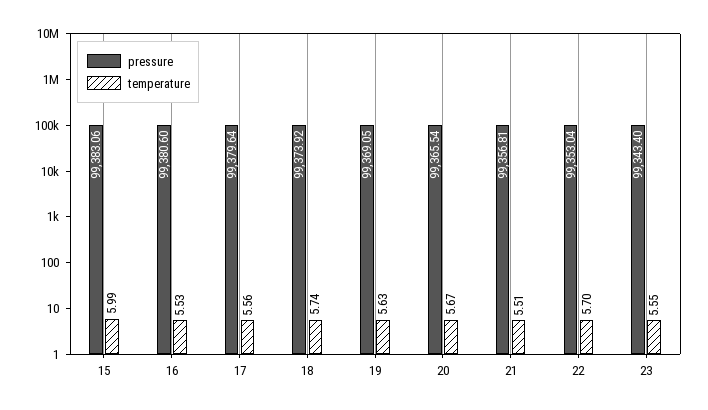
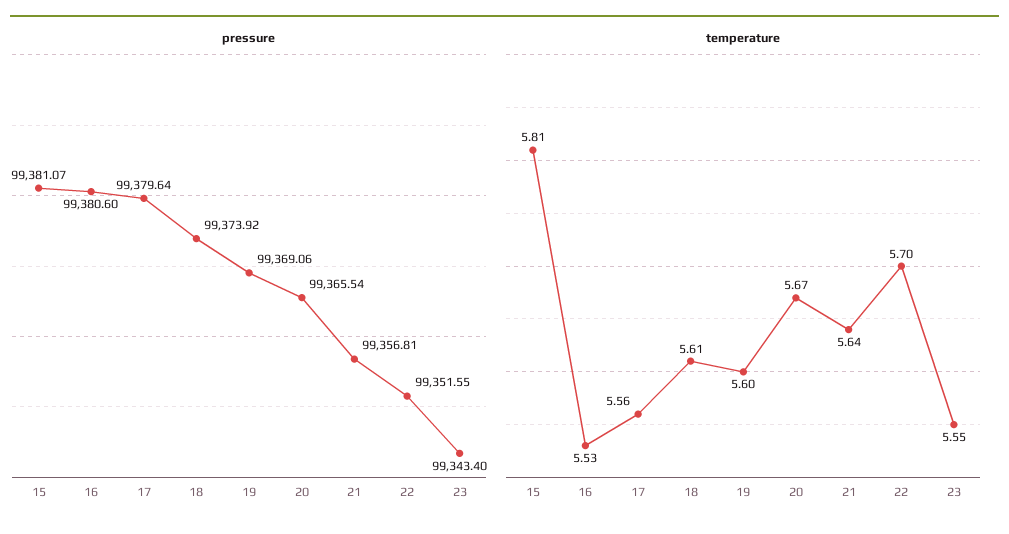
pressure, 15: 99383.06 -> 99381.07
temperature, 15: 5.99 -> 5.81
temperature, 18: 5.74 -> 5.61
pressure, 19: 99369.05 -> 99369.06
temperature, 19: 5.63 -> 5.6
temperature, 21: 5.51 -> 5.64
pressure, 22: 99353.04 -> 99351.55

